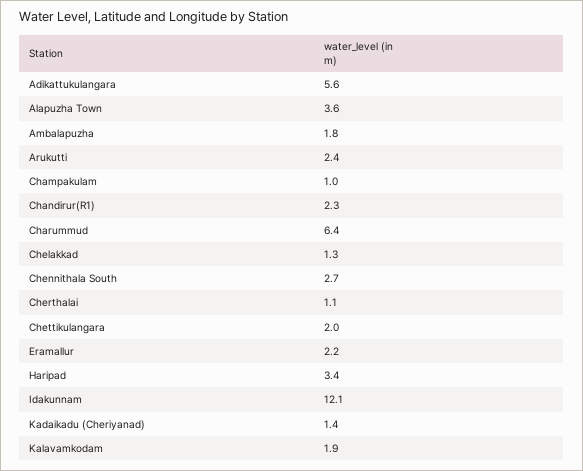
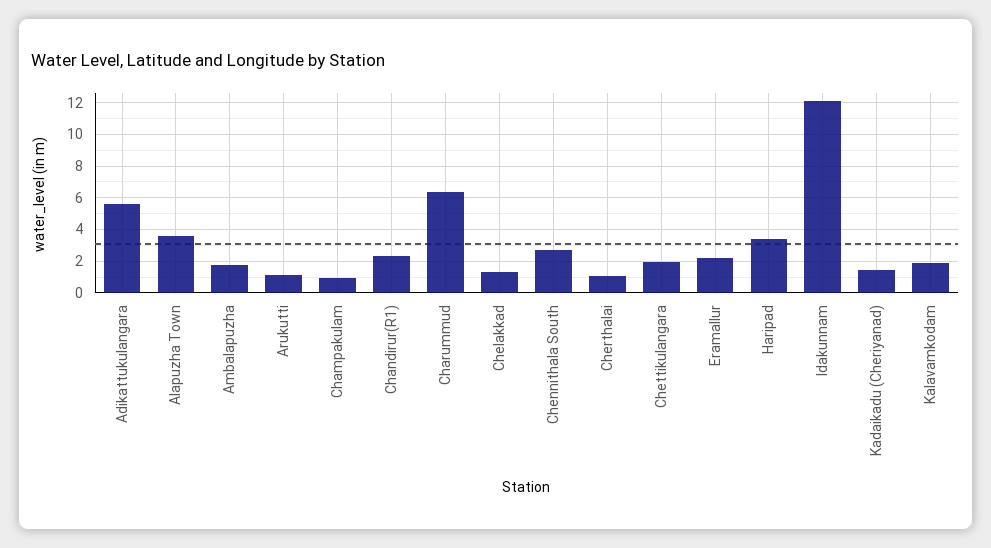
Arukutti: 2.4 -> 1

